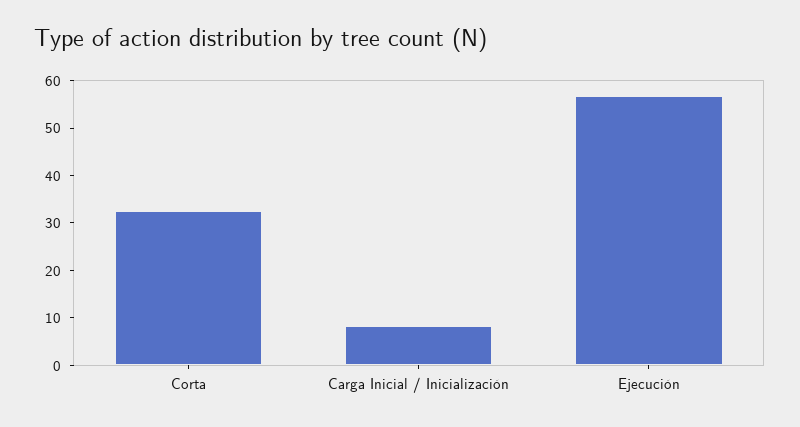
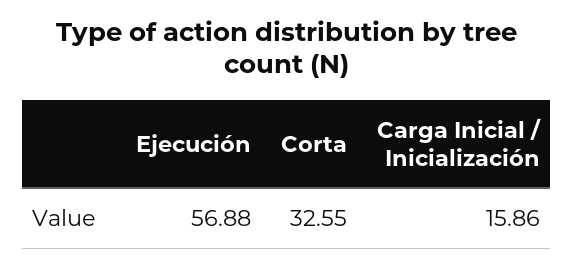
Carga Inicial / Inicialización: 8 -> 15.86

